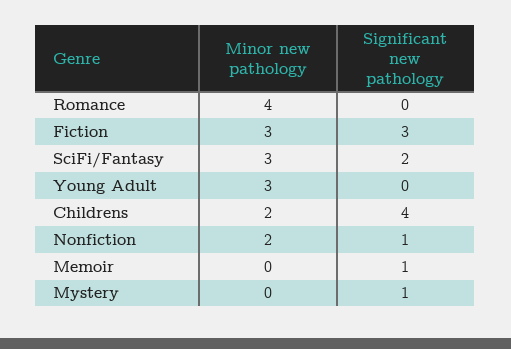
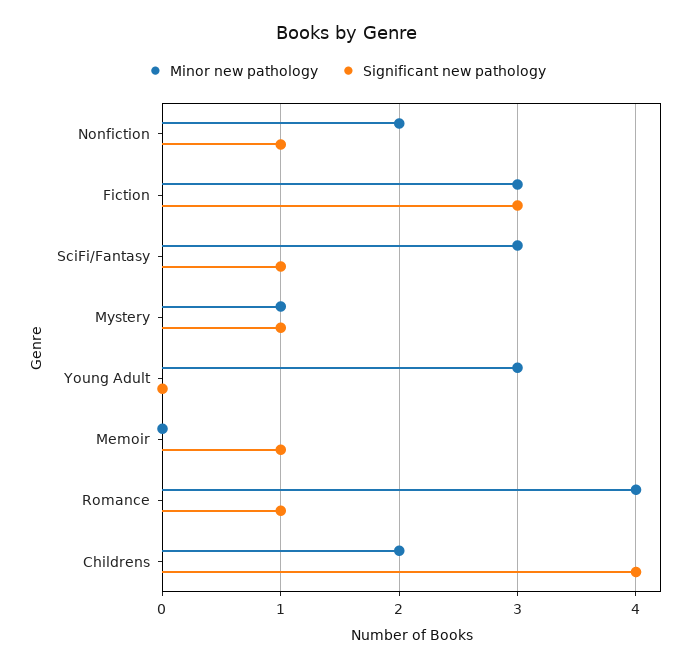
Significant new pathology, Romance: 0 -> 1
Significant new pathology, SciFi/Fantasy: 2 -> 1
Minor new pathology, Mystery: 0 -> 1

